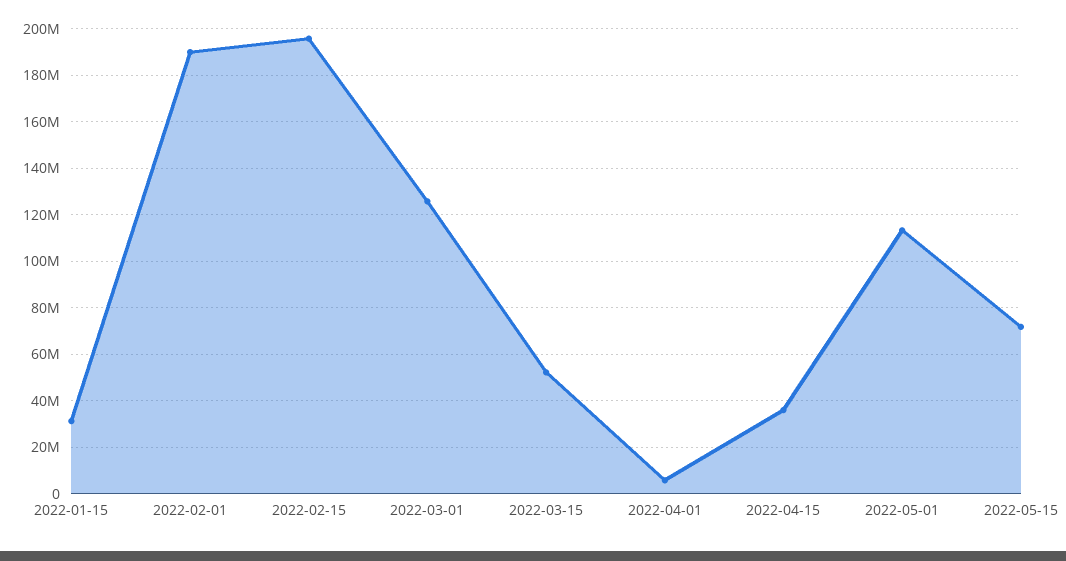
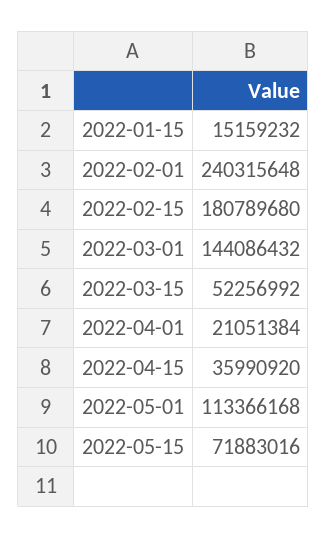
2022-01-15: 30000000 -> 15159232
2022-02-01: 190000000 -> 240315648
2022-02-15: 195000000 -> 180789680
2022-03-01: 125000000 -> 144086432
2022-04-01: 5000000 -> 21051384

